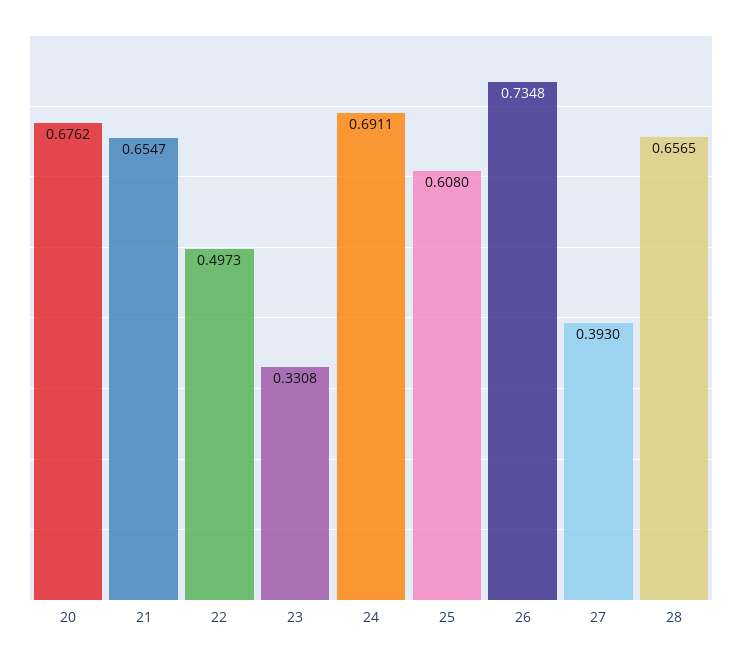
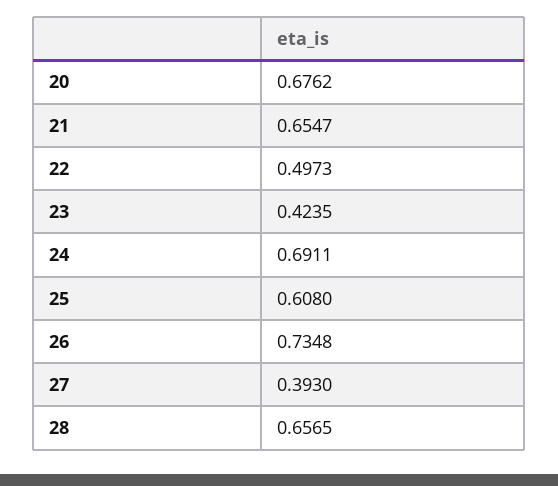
23: 0.3308 -> 0.4235

